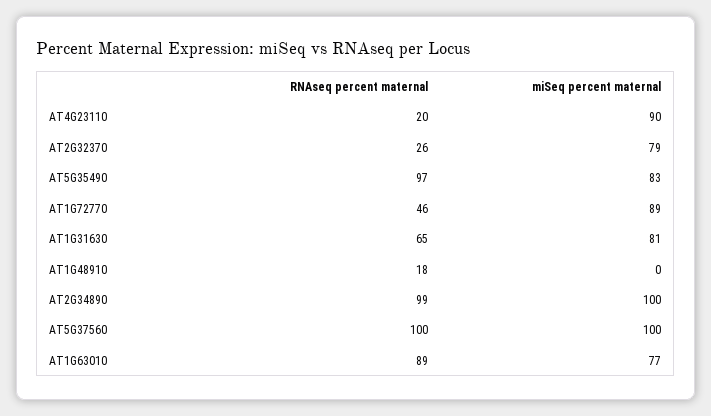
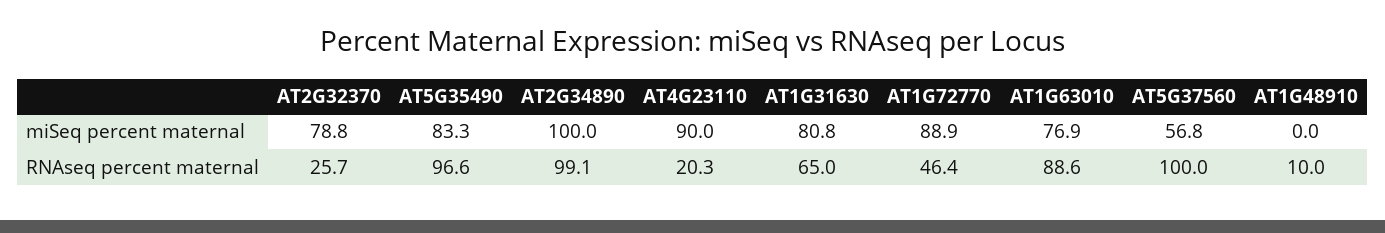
RNAseq percent maternal, AT1G48910: 18 -> 10
miSeq percent maternal, AT5G37560: 100 -> 56.8

